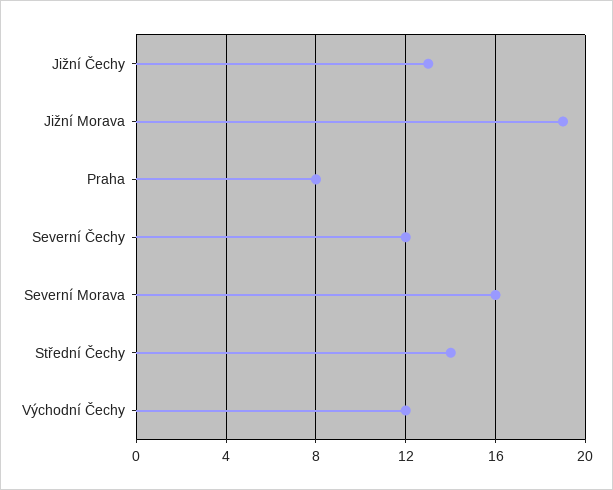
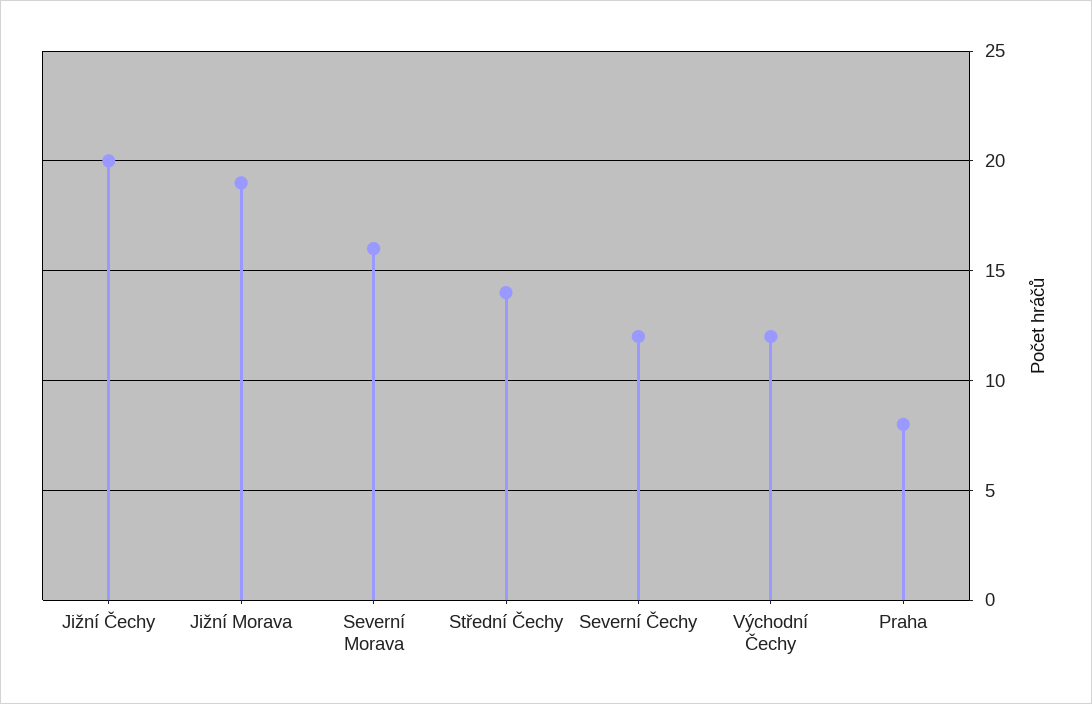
Jižní Čechy: 13 -> 20

